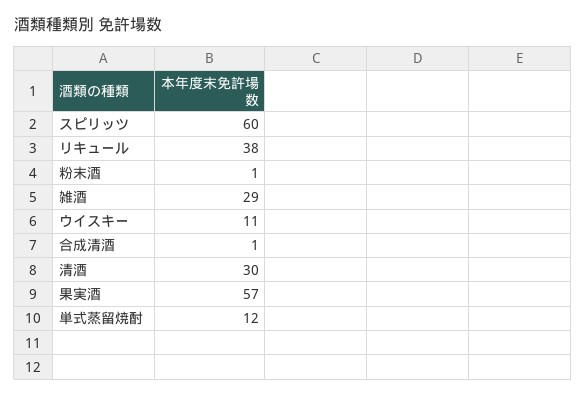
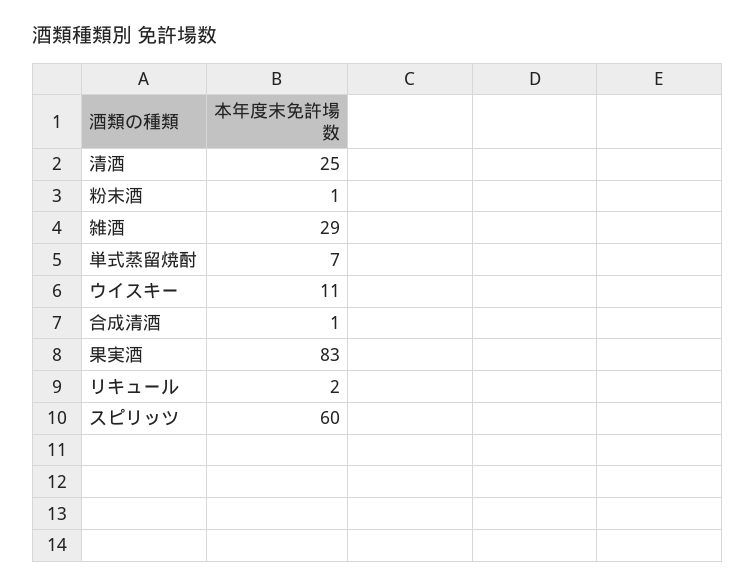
リキュール: 38 -> 2
清酒: 30 -> 25
果実酒: 57 -> 83
単式蒸留焼酎: 12 -> 7

